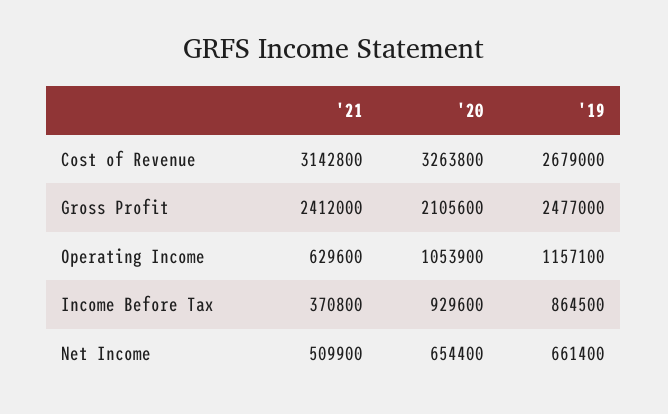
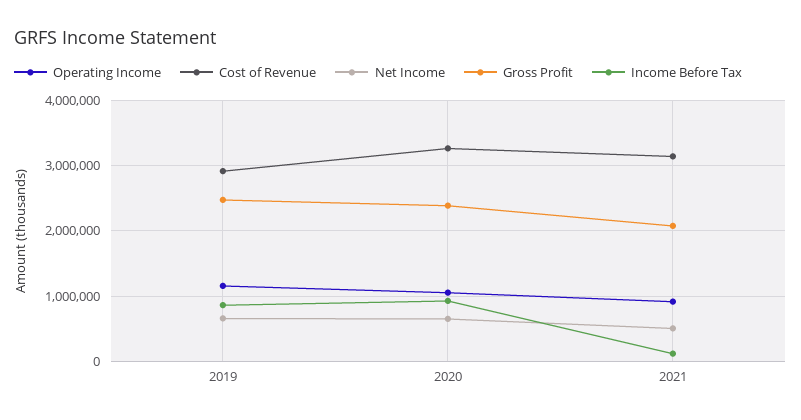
Cost of Revenue, '19: 2679000 -> 2900000
Gross Profit, '21: 2412000 -> 2100000
Gross Profit, '20: 2105600 -> 2400000
Operating Income, '21: 629600 -> 900000
Income Before Tax, '21: 370800 -> 100000

